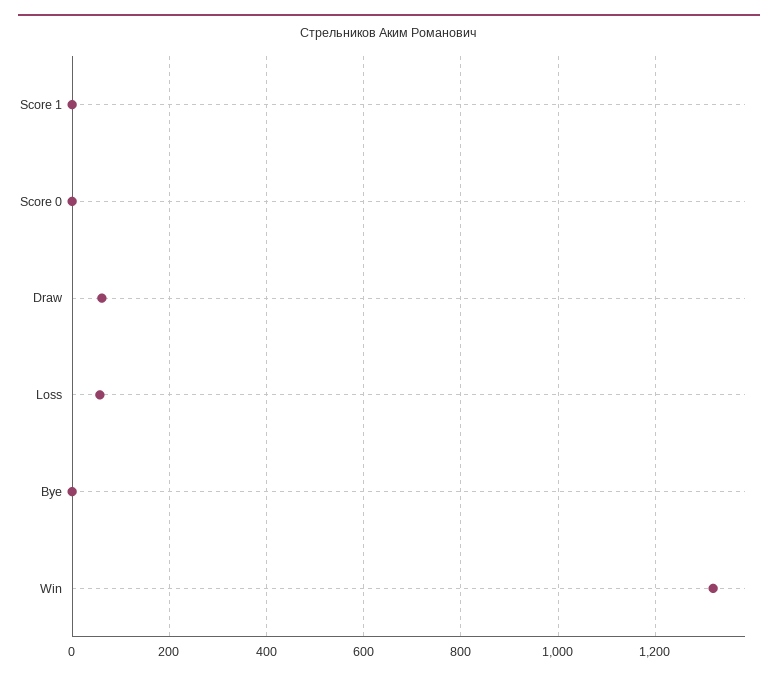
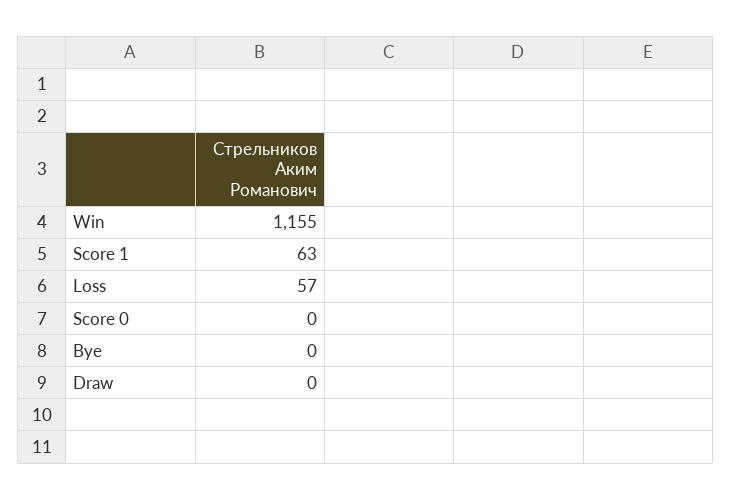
Score 1: 0 -> 63
Draw: 60 -> 0
Win: 1320 -> 1155

